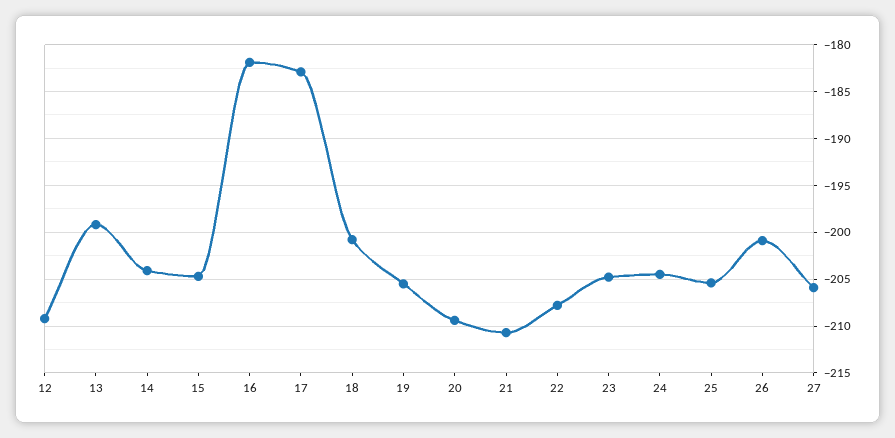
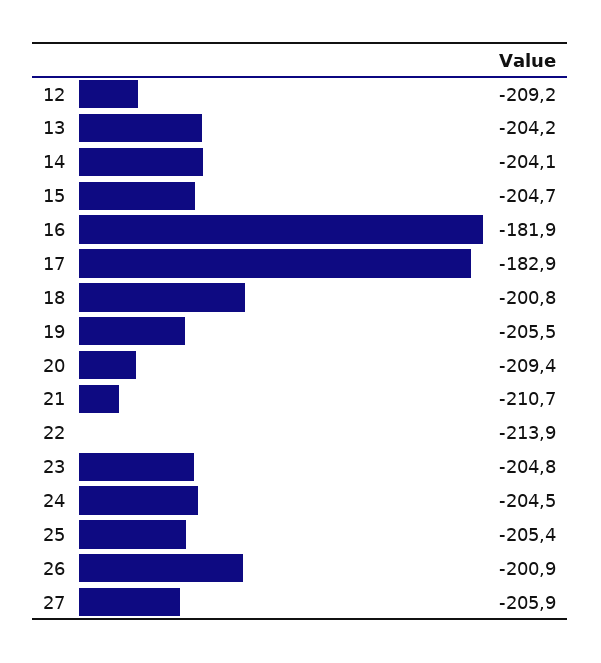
13: -199 -> -204.2
22: -208 -> -213.9

